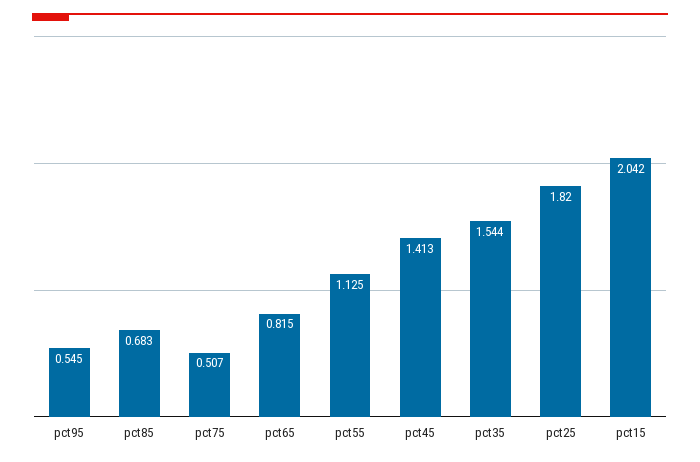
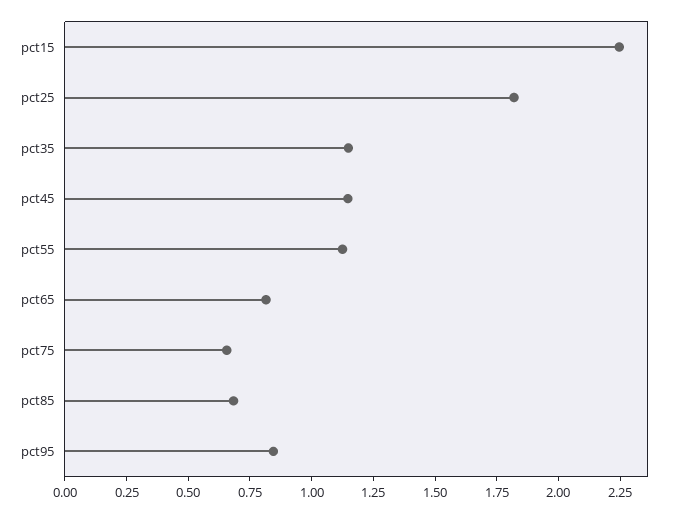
pct95: 0.545 -> 0.85
pct75: 0.507 -> 0.65
pct45: 1.413 -> 1.15
pct35: 1.544 -> 1.15
pct15: 2.042 -> 2.25

